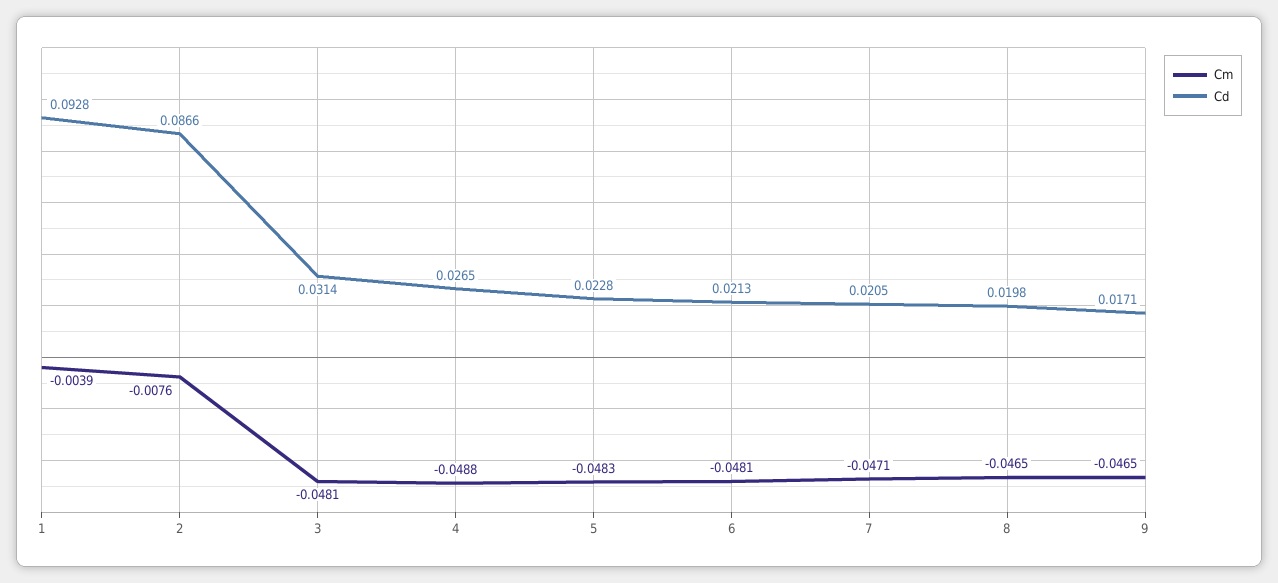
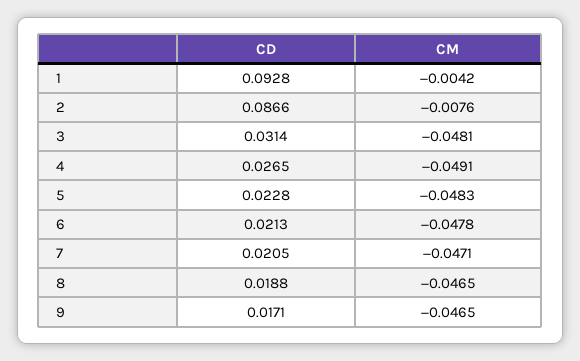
Cm, 1: -0.0039 -> -0.0042
Cm, 4: -0.0488 -> -0.0491
Cm, 6: -0.0481 -> -0.0478
Cd, 8: 0.0198 -> 0.0188

